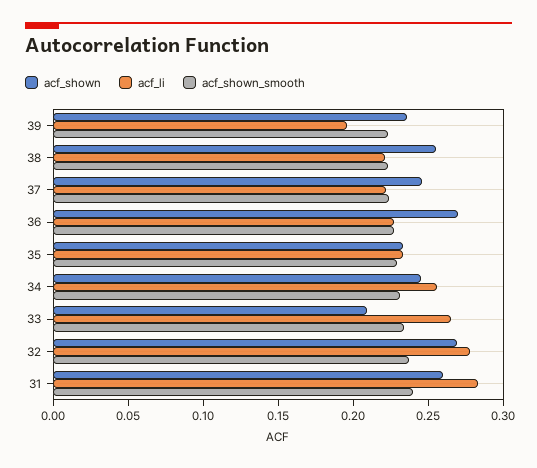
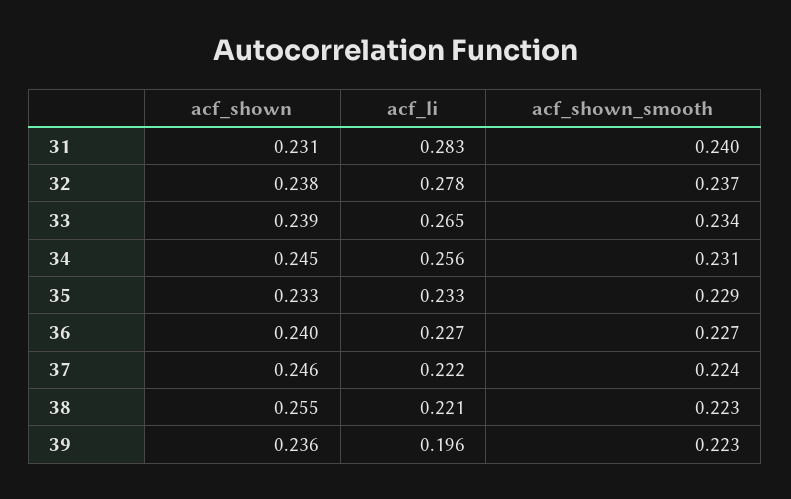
acf_shown, 36: 0.27 -> 0.24
acf_shown, 33: 0.21 -> 0.239
acf_shown, 32: 0.27 -> 0.238
acf_shown, 31: 0.26 -> 0.231

